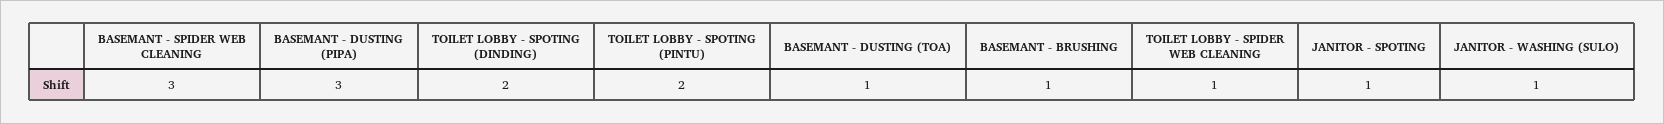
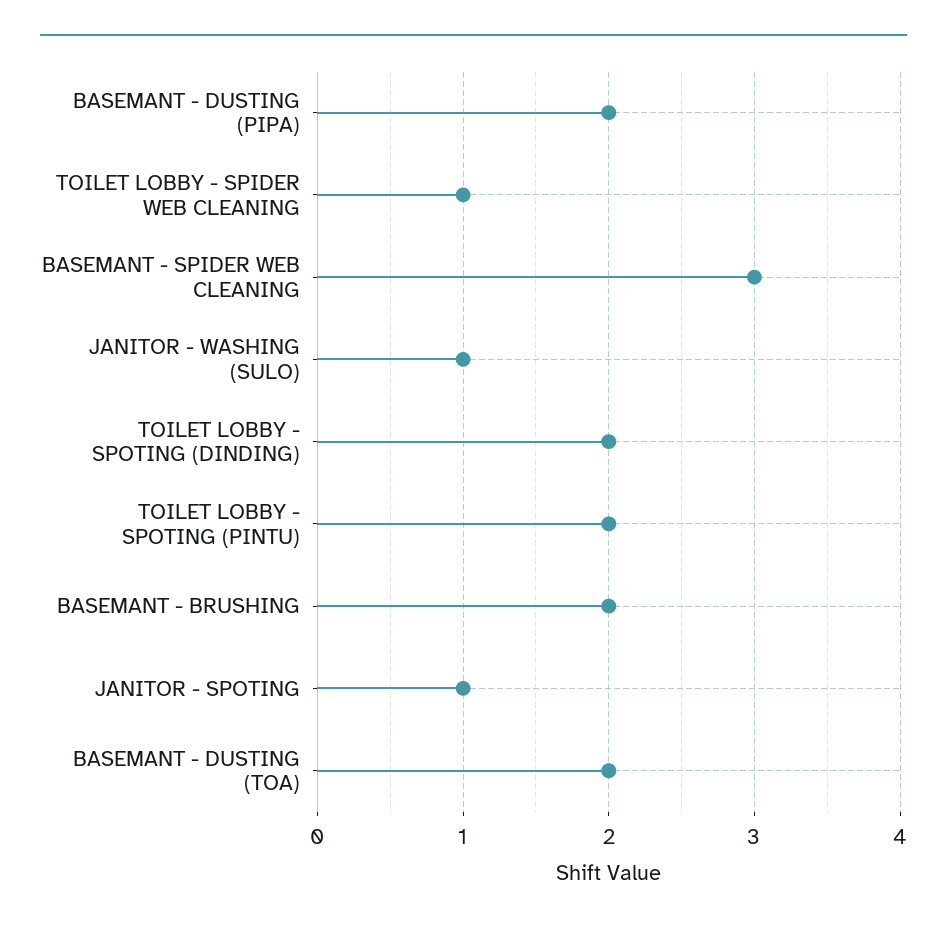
BASEMANT - DUSTING (PIPA): 3 -> 2
BASEMANT - DUSTING (TOA): 1 -> 2
BASEMANT - BRUSHING: 1 -> 2

